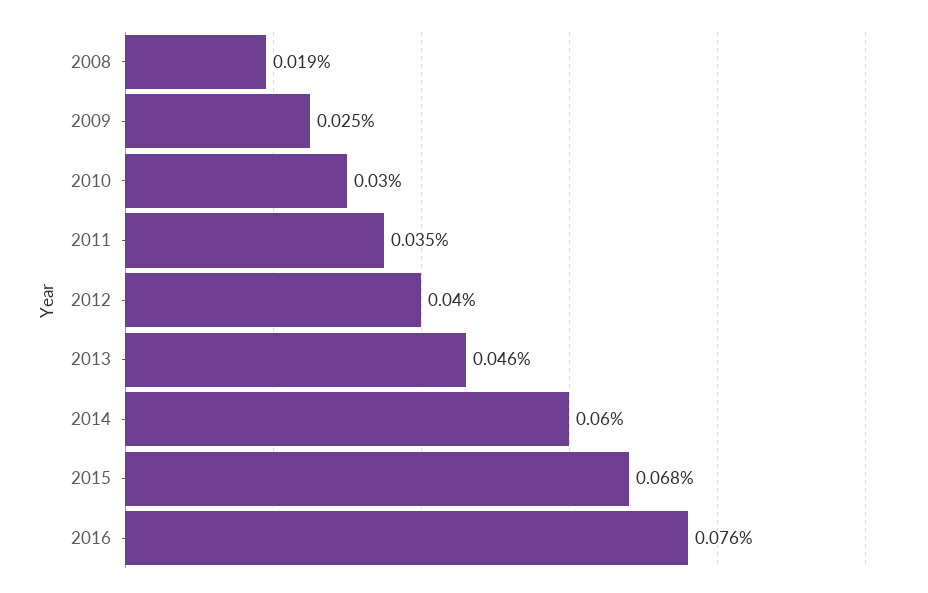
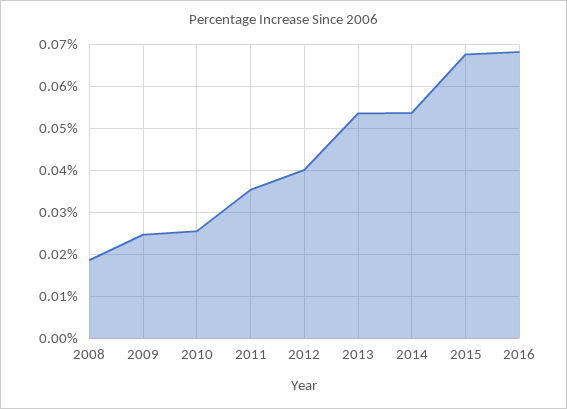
2010: 0.03 -> 0.026
2013: 0.046 -> 0.054
2014: 0.06 -> 0.054
2016: 0.076 -> 0.068

